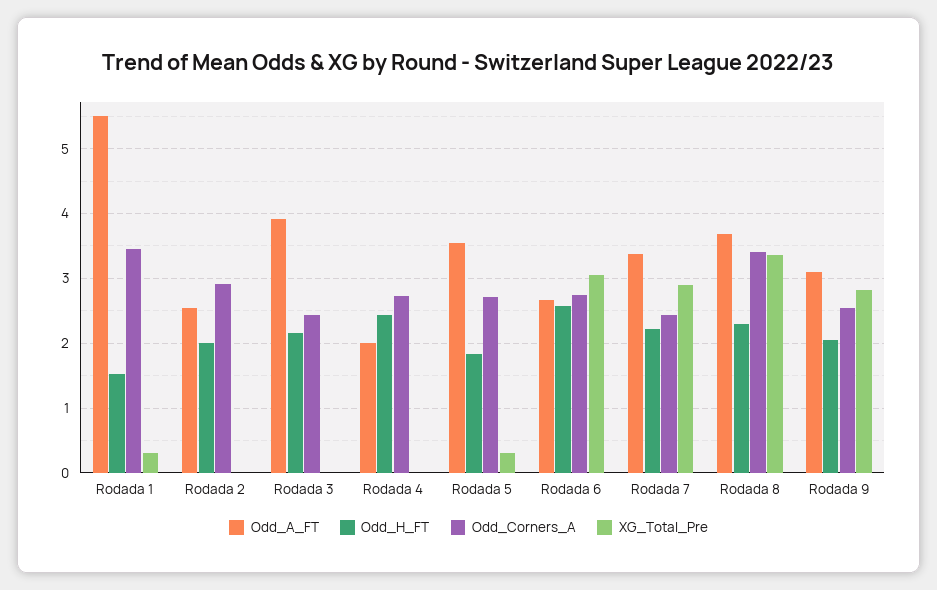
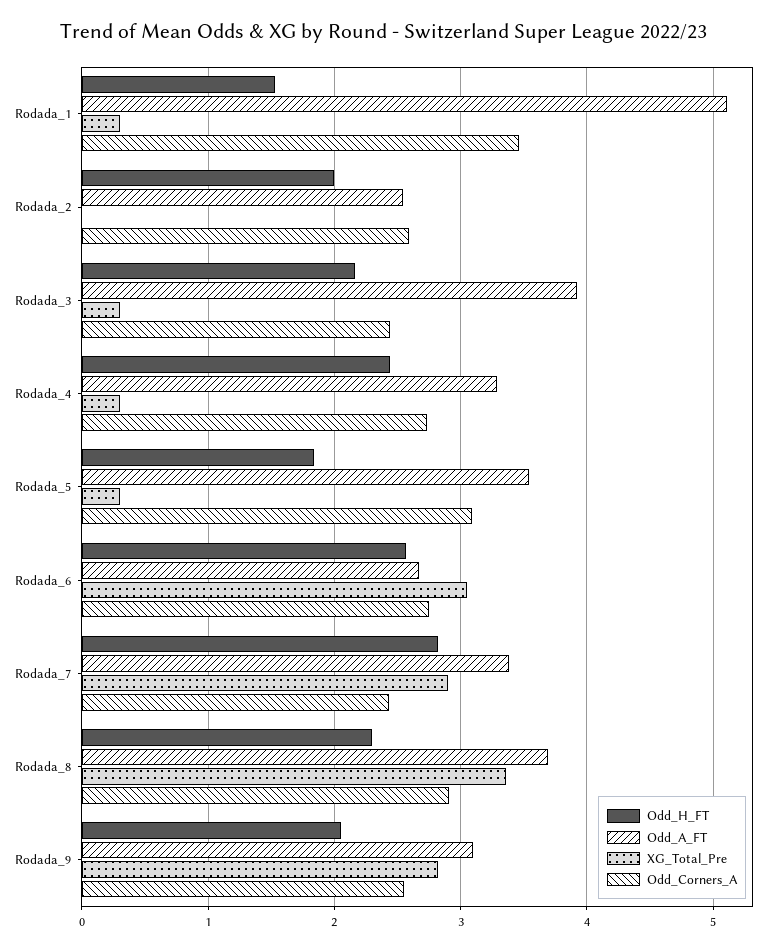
Odd_A_FT, Rodada 1: 5.5 -> 5.1
Odd_Corners_A, Rodada 2: 2.9 -> 2.6
XG_Total_Pre, Rodada 3: 0 -> 0.3
Odd_A_FT, Rodada 4: 2 -> 3.3
XG_Total_Pre, Rodada 4: 0 -> 0.3
Odd_Corners_A, Rodada 5: 2.7 -> 3.1
Odd_H_FT, Rodada 7: 2.2 -> 2.8
Odd_Corners_A, Rodada 8: 3.4 -> 2.9

